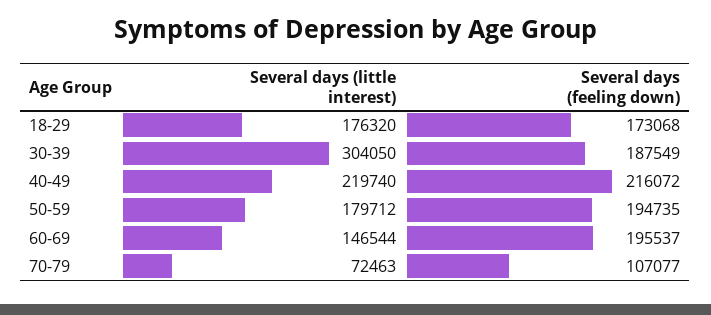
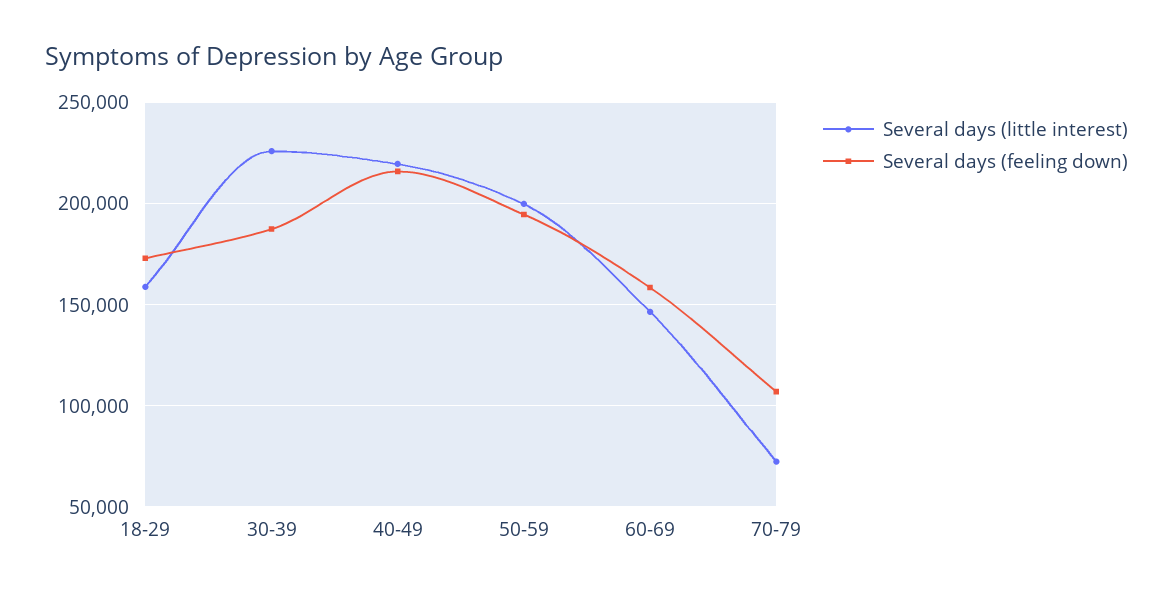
Several days (little interest), 18-29: 176320 -> 160000
Several days (little interest), 30-39: 304050 -> 225000
Several days (little interest), 50-59: 179712 -> 200000
Several days (feeling down), 60-69: 195537 -> 160000

